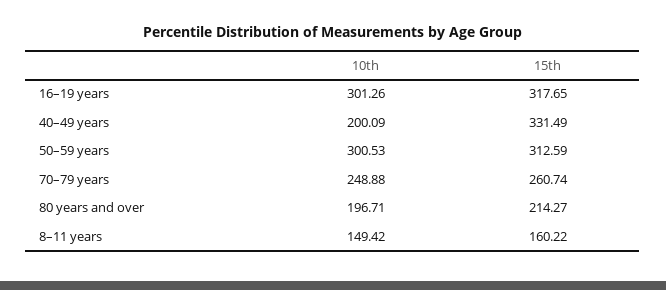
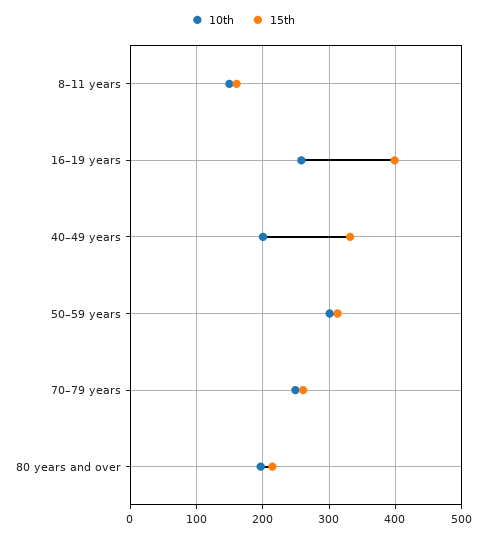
10th, 16–19 years: 301.26 -> 260
15th, 16–19 years: 317.65 -> 400

